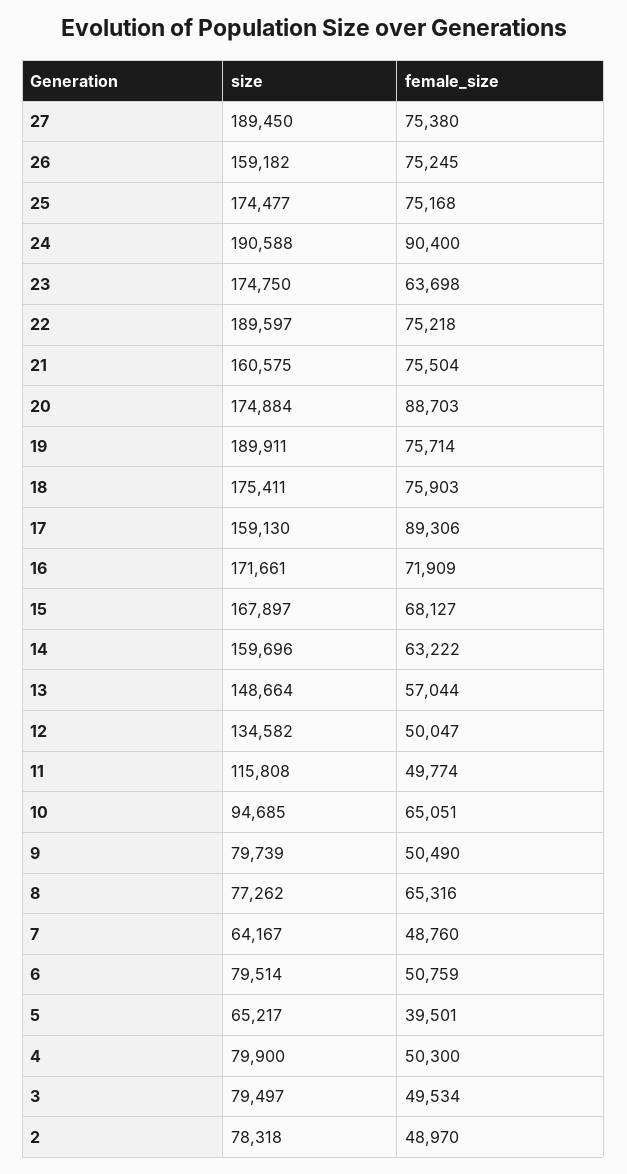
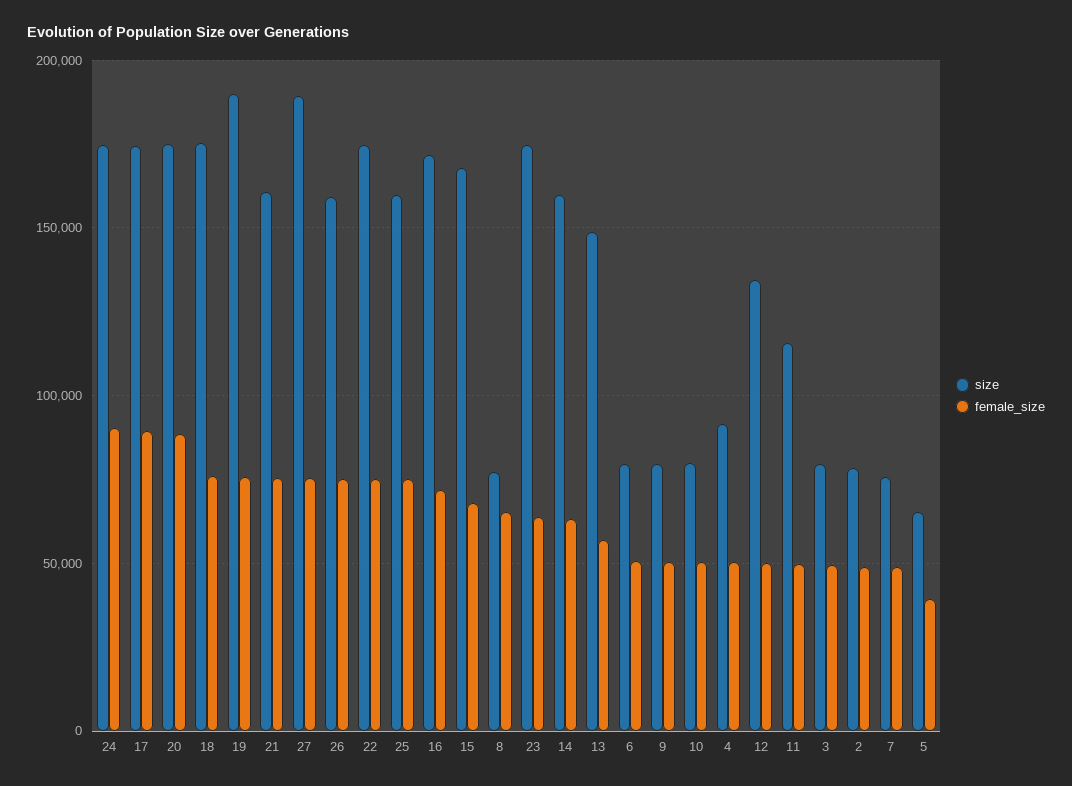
size, 25: 174477 -> 160000
size, 24: 190588 -> 175000
size, 22: 189597 -> 175000
size, 17: 159130 -> 175000
size, 10: 94685 -> 80000
female_size, 10: 65051 -> 50000
size, 7: 64167 -> 75000
size, 4: 79900 -> 90000

